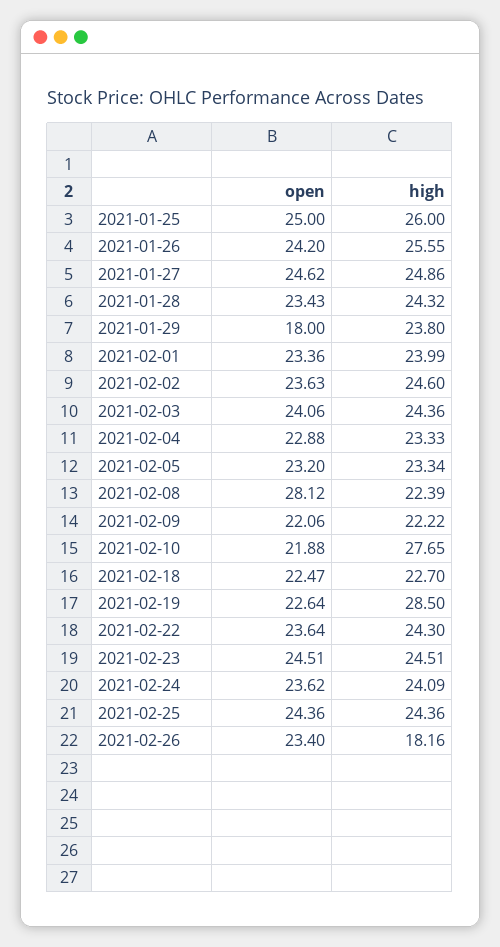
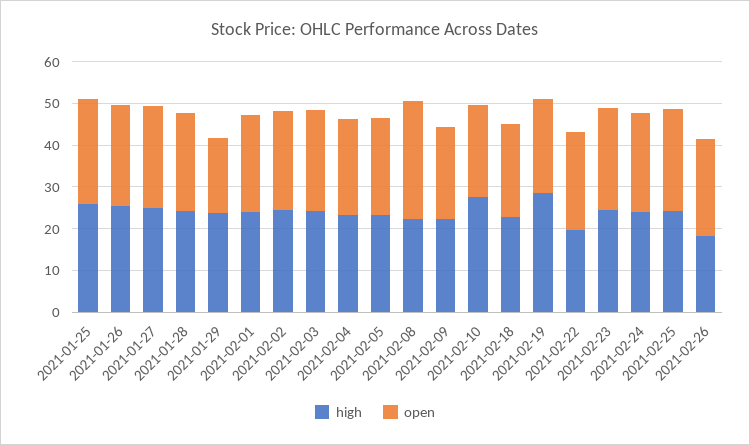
high, 2021-02-22: 24.3 -> 20

